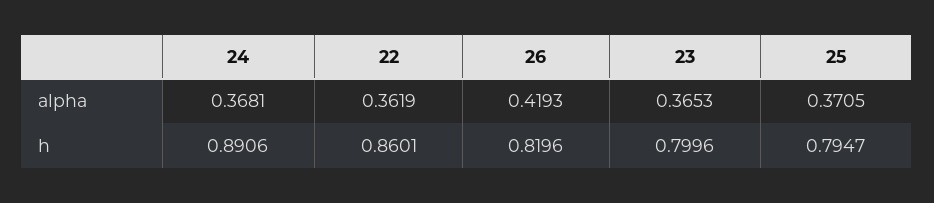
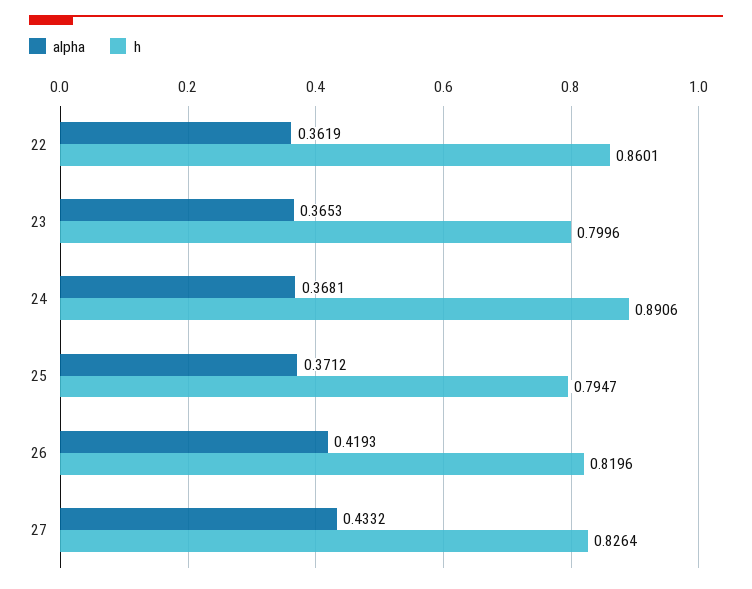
alpha, 25: 0.3705 -> 0.3712
alpha, 27: none -> 0.4332
h, 27: none -> 0.8264

